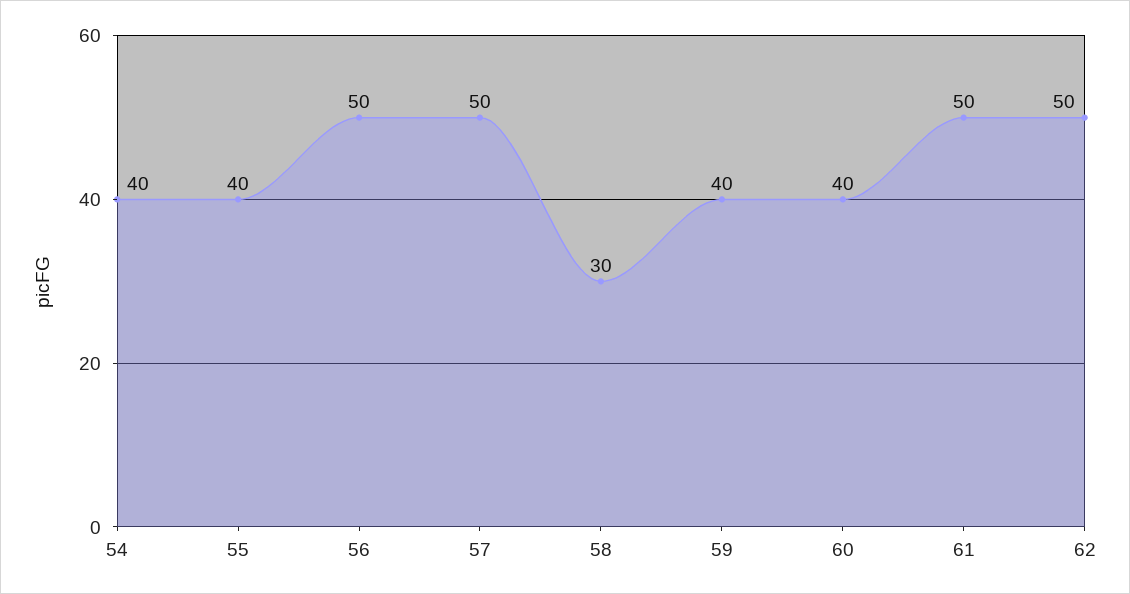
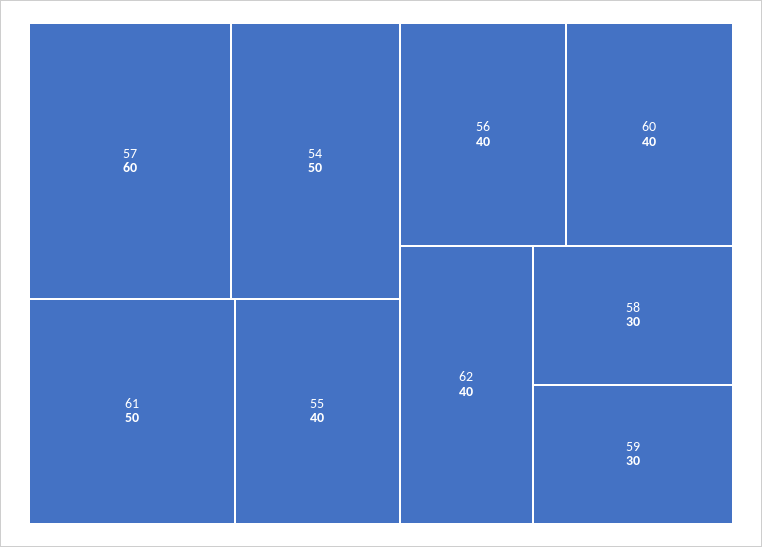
54: 40 -> 50
56: 50 -> 40
57: 50 -> 60
59: 40 -> 30
62: 50 -> 40

